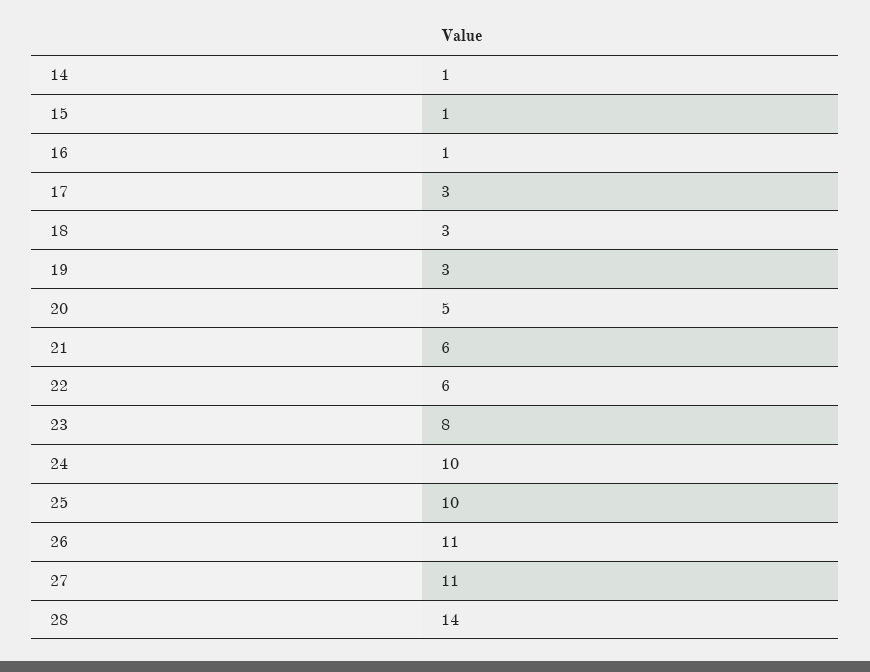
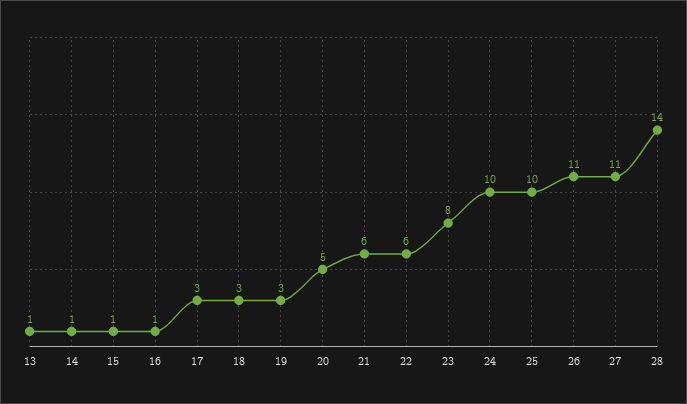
13: none -> 1

